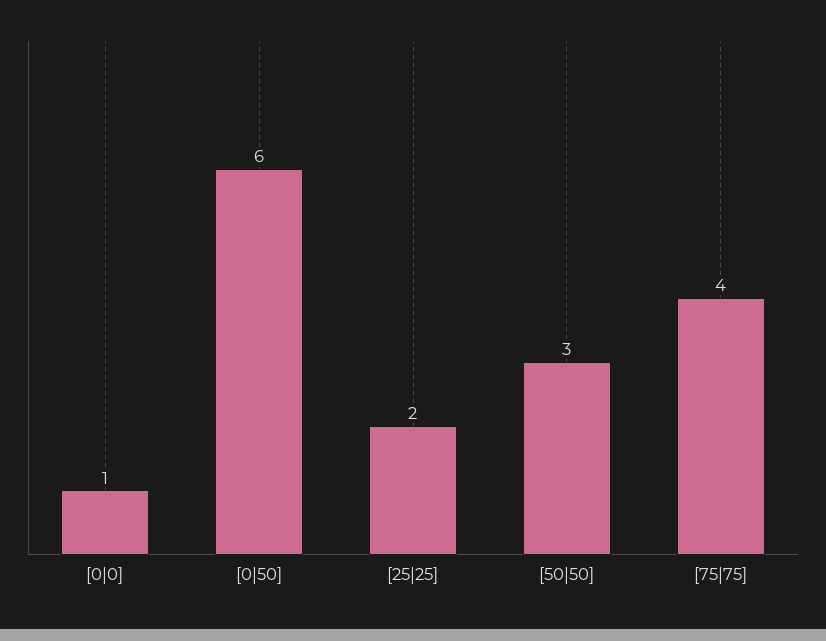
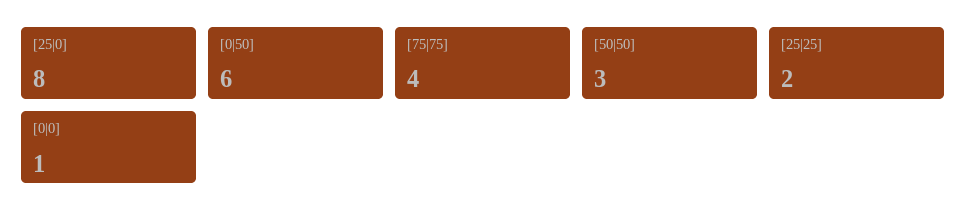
[25|0]: none -> 8

